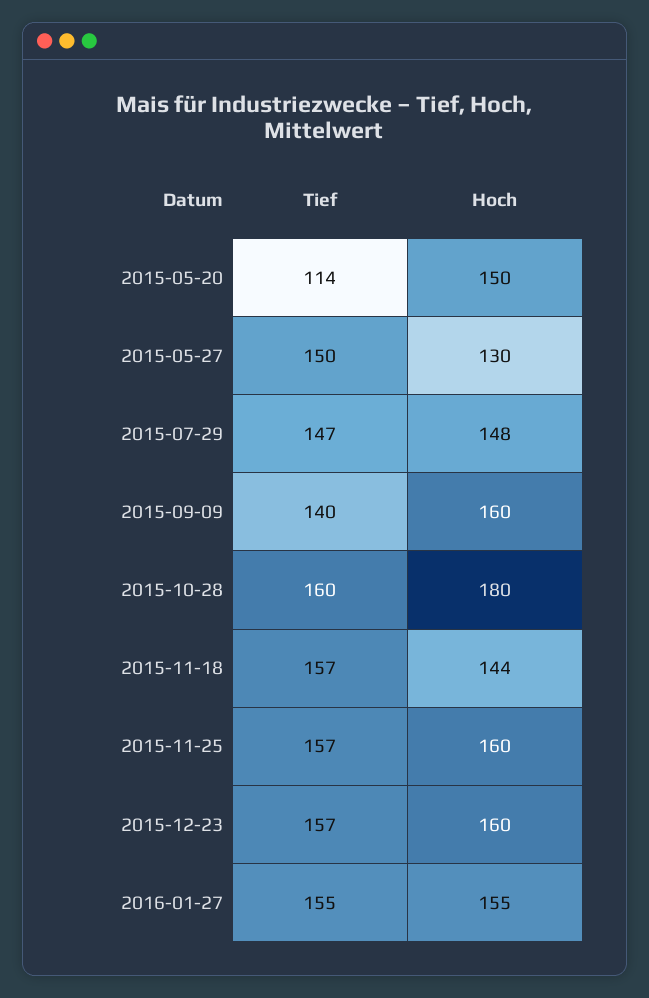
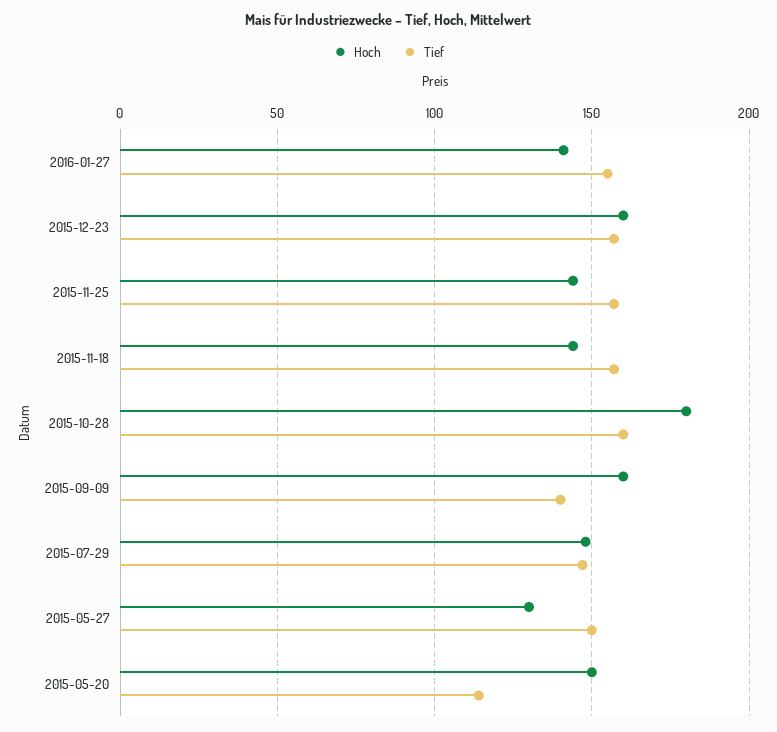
Hoch, 2015-11-25: 160 -> 145
Hoch, 2016-01-27: 155 -> 140

